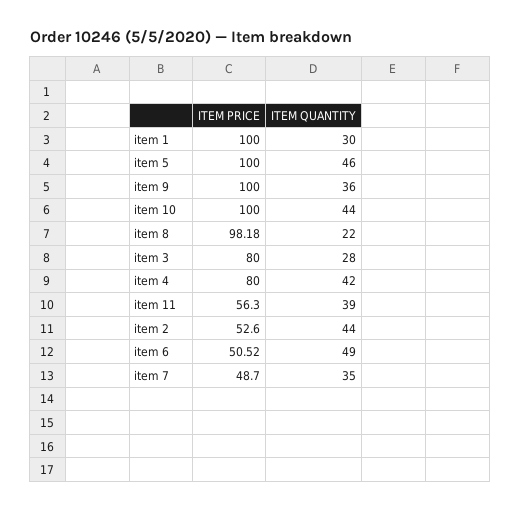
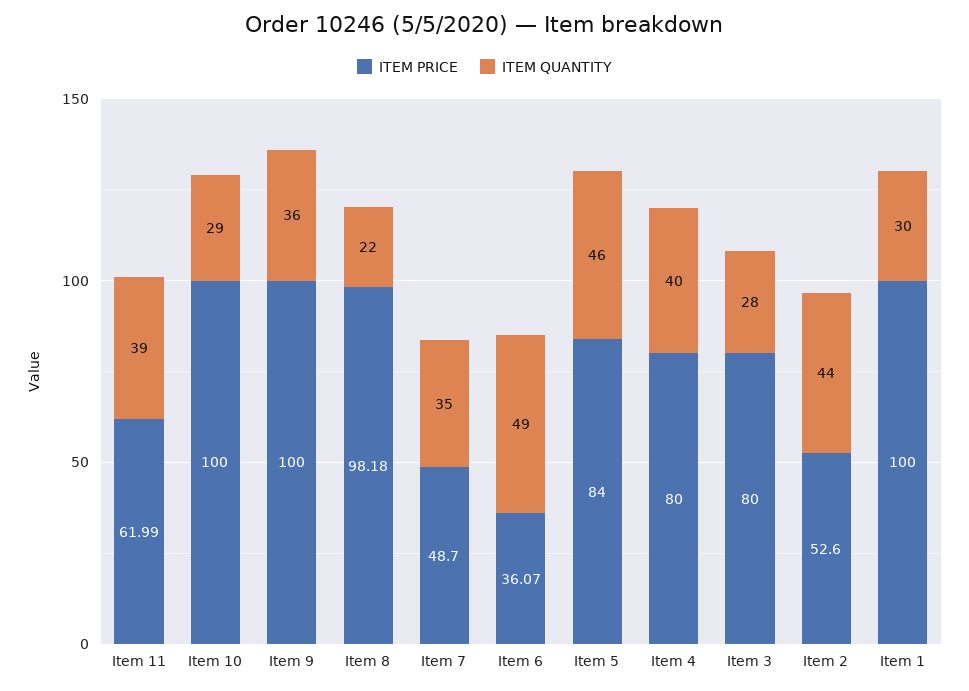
ITEM PRICE, item 5: 100 -> 84
ITEM QUANTITY, item 10: 44 -> 29
ITEM QUANTITY, item 4: 42 -> 40
ITEM PRICE, item 11: 56.3 -> 61.99
ITEM PRICE, item 6: 50.52 -> 36.07

